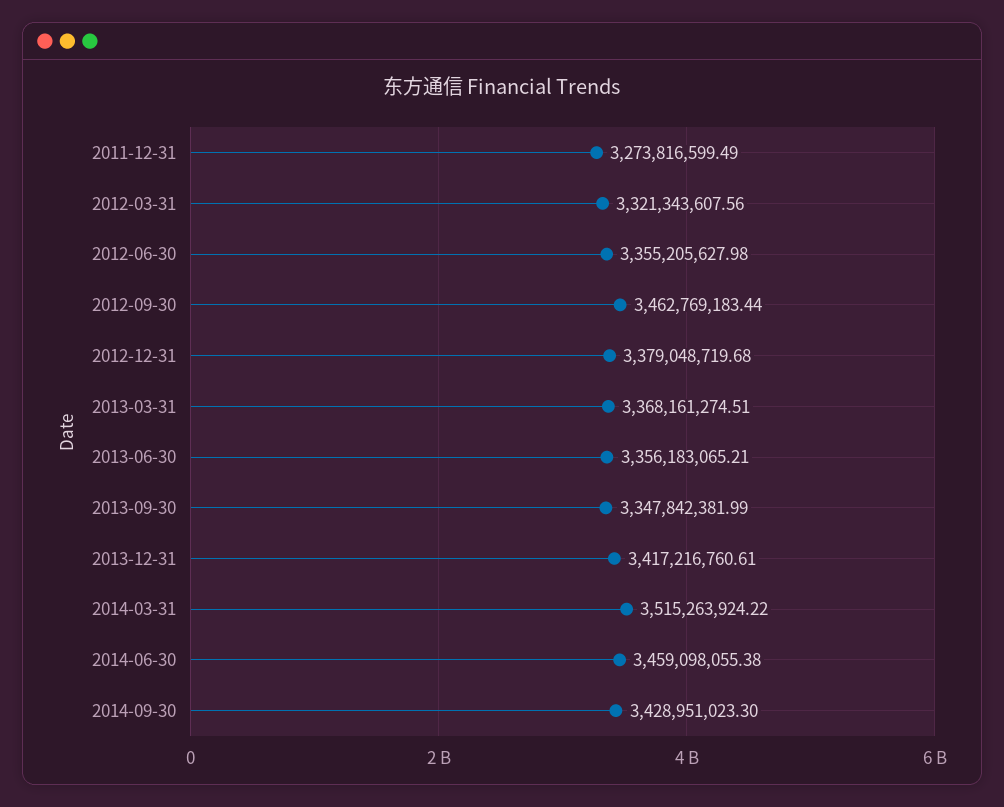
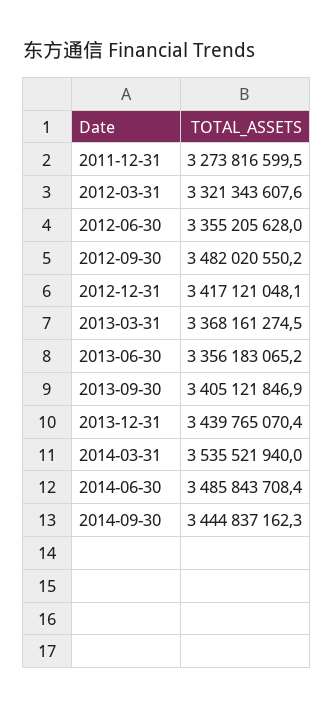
2012-09-30: 3462769183.44 -> 3482020550.2
2012-12-31: 3379048719.68 -> 3417121048.1
2013-09-30: 3347842381.99 -> 3405121846.9
2013-12-31: 3417216760.61 -> 3439765070.4
2014-03-31: 3515263924.22 -> 3535521940
2014-06-30: 3459098055.38 -> 3485843708.4
2014-09-30: 3428951023.3 -> 3444837162.3

